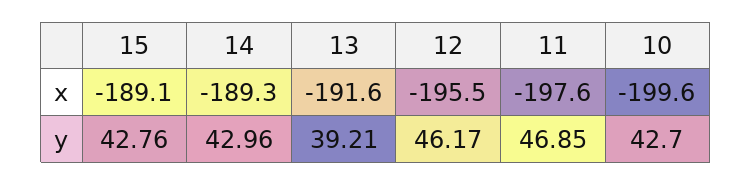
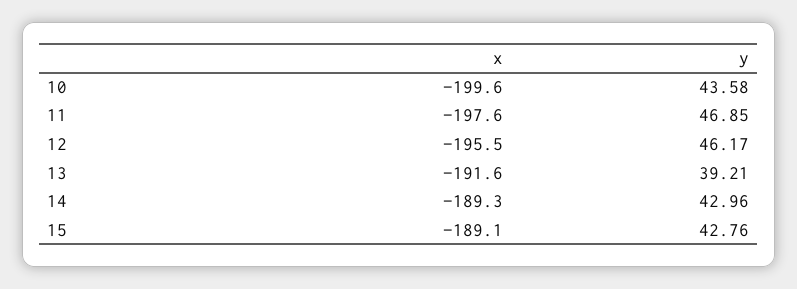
10, y: 42.7 -> 43.58

